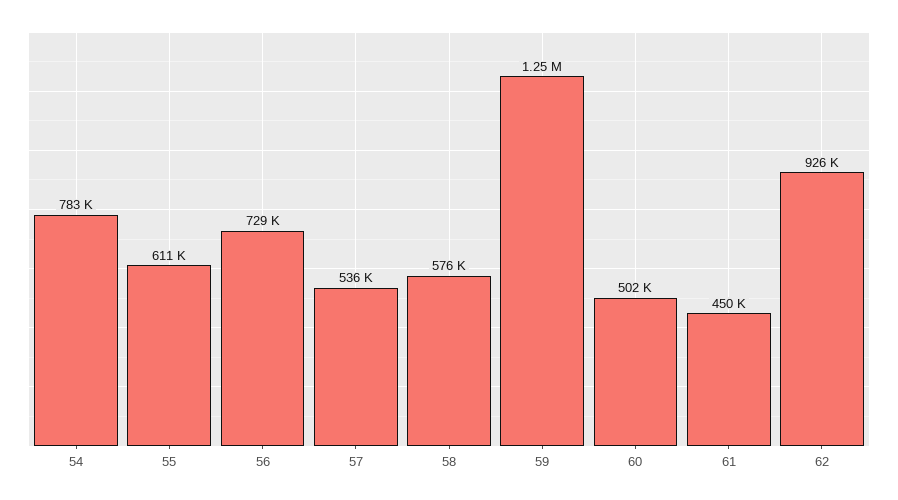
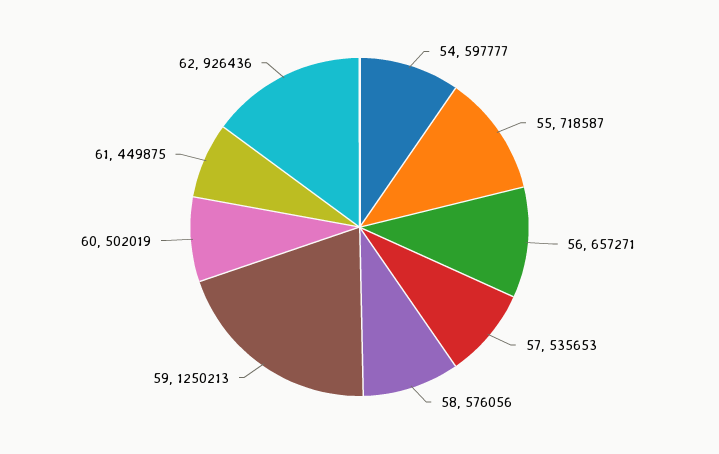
54: 783000 -> 597777
55: 611000 -> 718587
56: 729000 -> 657271

